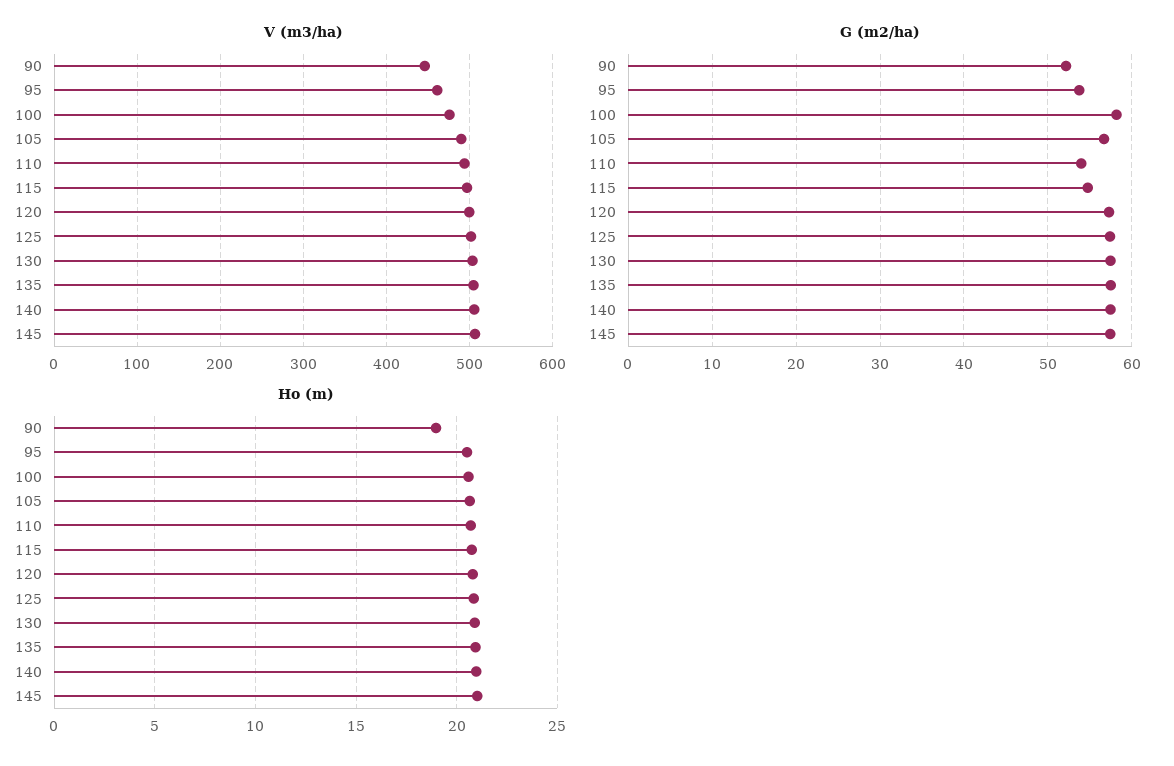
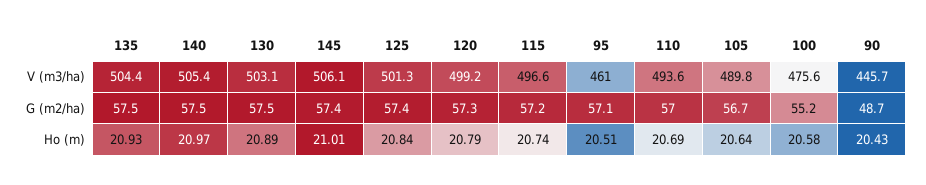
G (m2/ha), 90: 52 -> 48.7
G (m2/ha), 95: 54 -> 57.1
G (m2/ha), 100: 58 -> 55.2
G (m2/ha), 110: 54 -> 57
G (m2/ha), 115: 55 -> 57.2
Ho (m), 90: 19 -> 20.43

